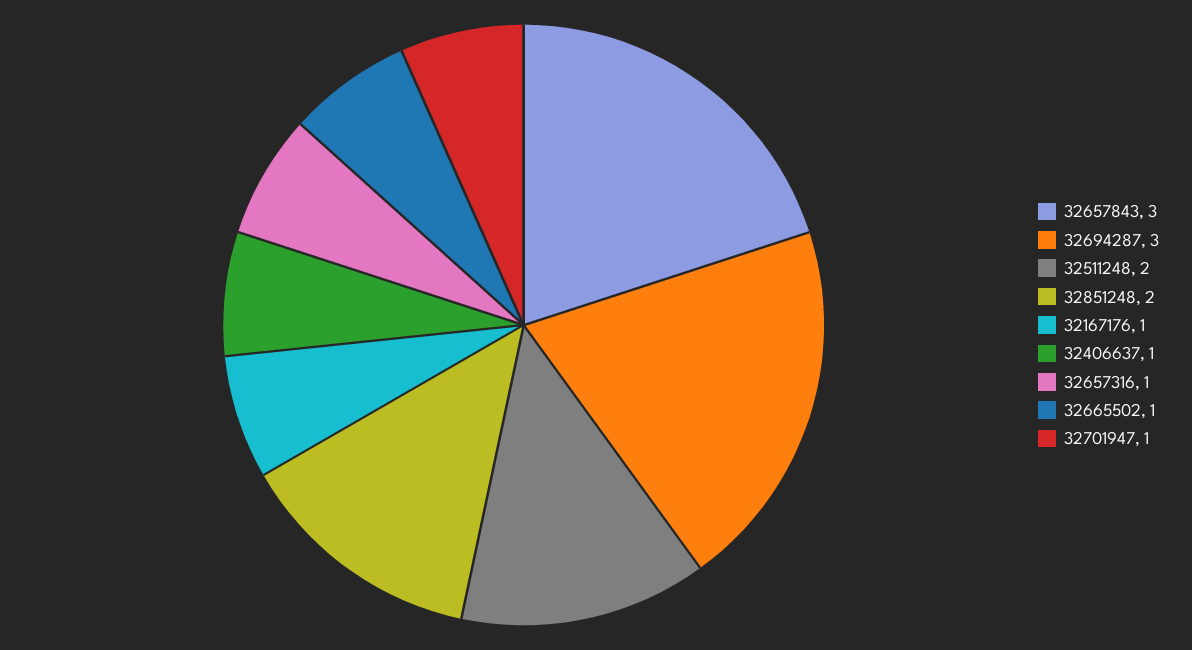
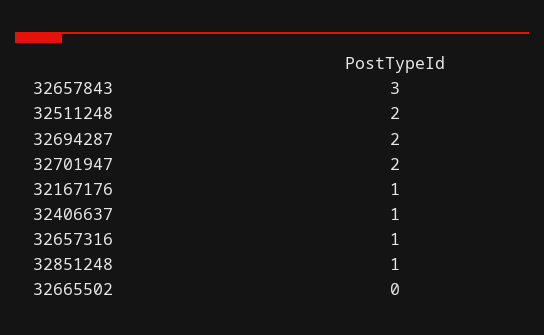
32694287: 3 -> 2
32851248: 2 -> 1
32665502: 1 -> 0
32701947: 1 -> 2

